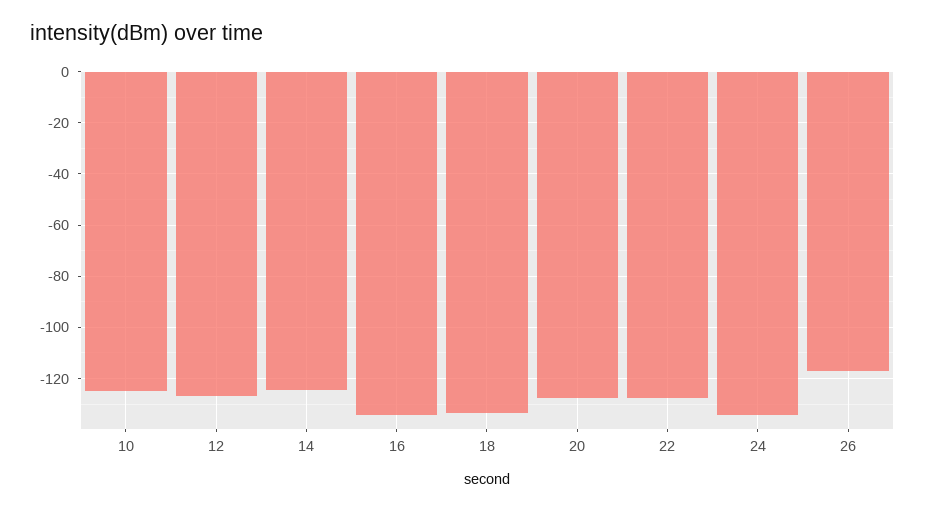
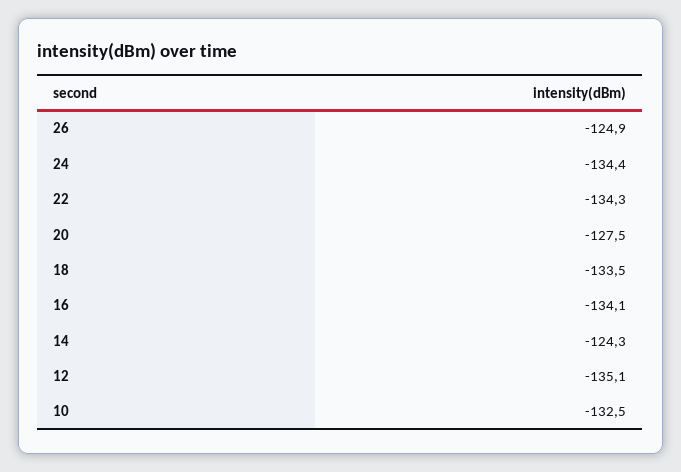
10: -125 -> -132.5
12: -127.5 -> -135.1
22: -127.5 -> -134.3
26: -117.5 -> -124.9

